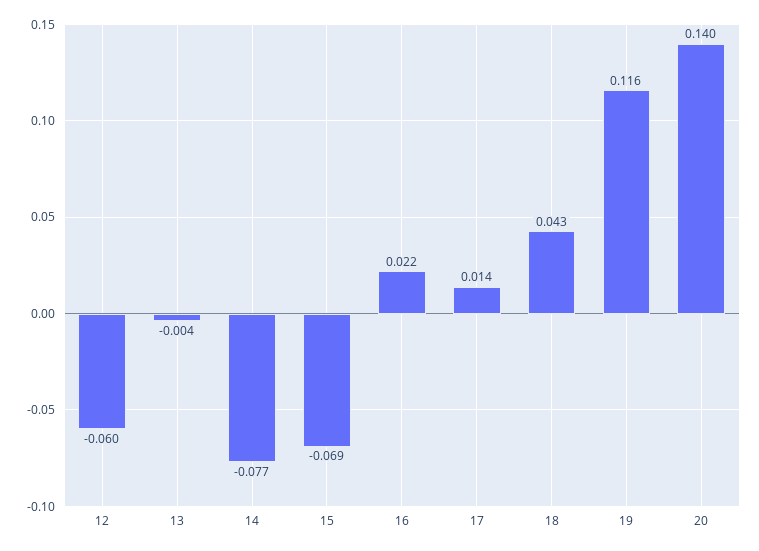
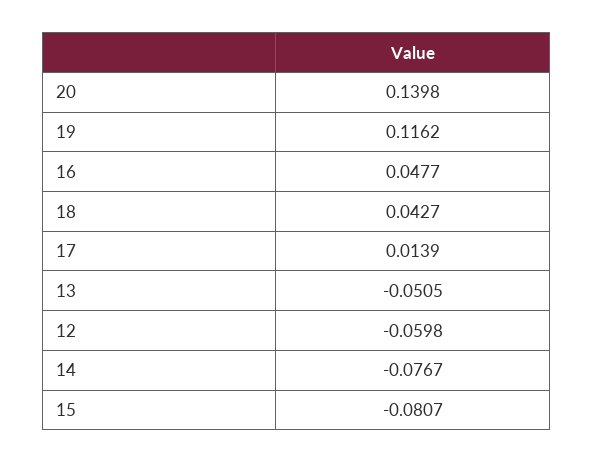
13: -0.004 -> -0.0505
15: -0.069 -> -0.0807
16: 0.022 -> 0.0477

